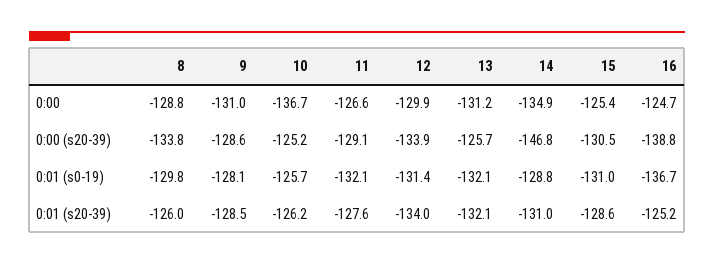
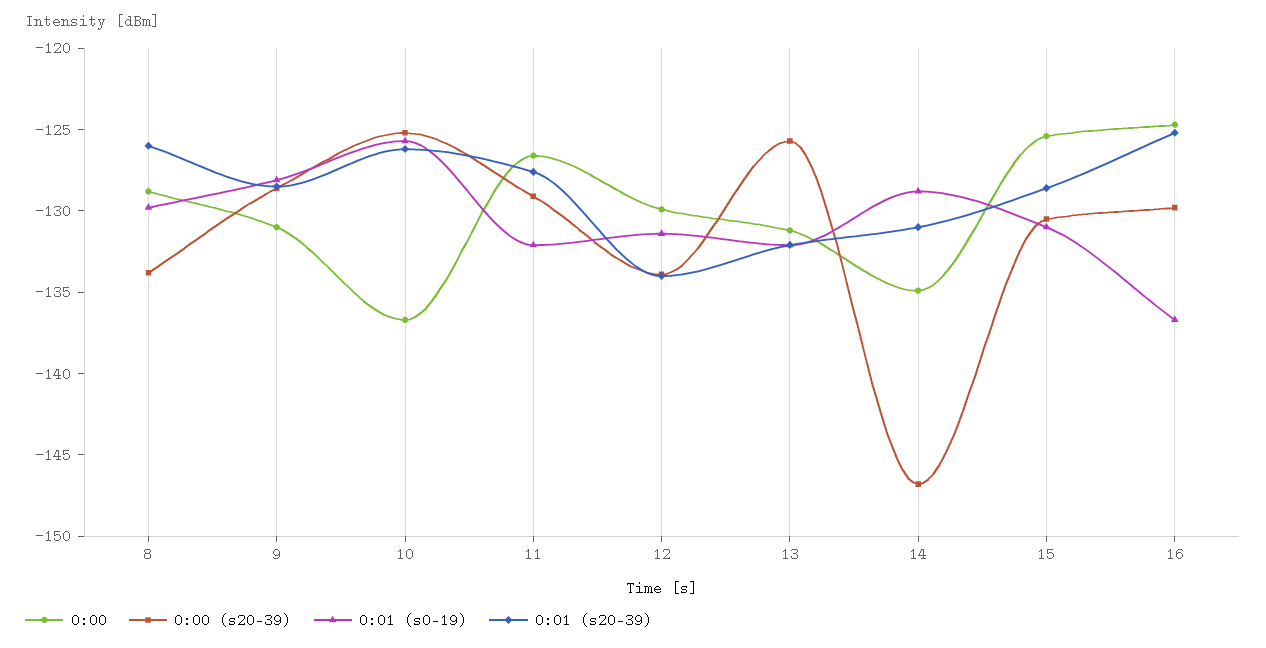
0:00 (s20-39), 16: -138.8 -> -130

